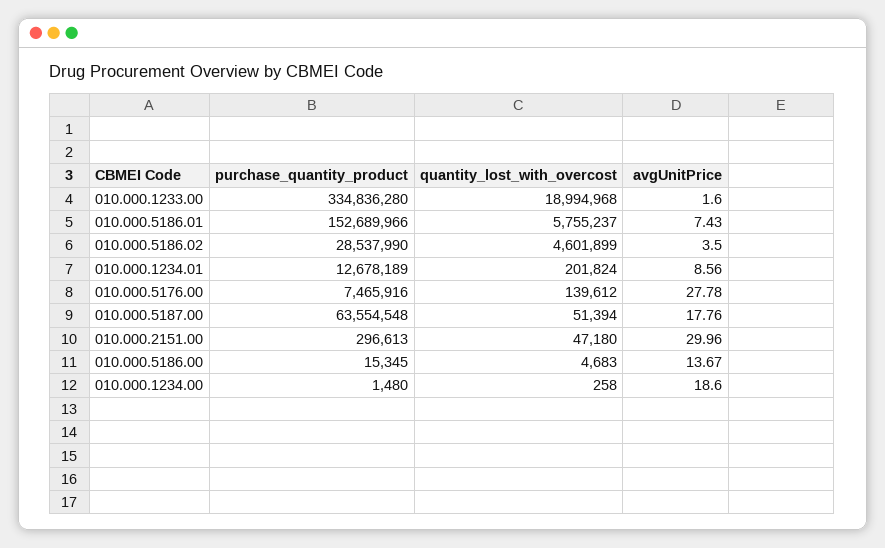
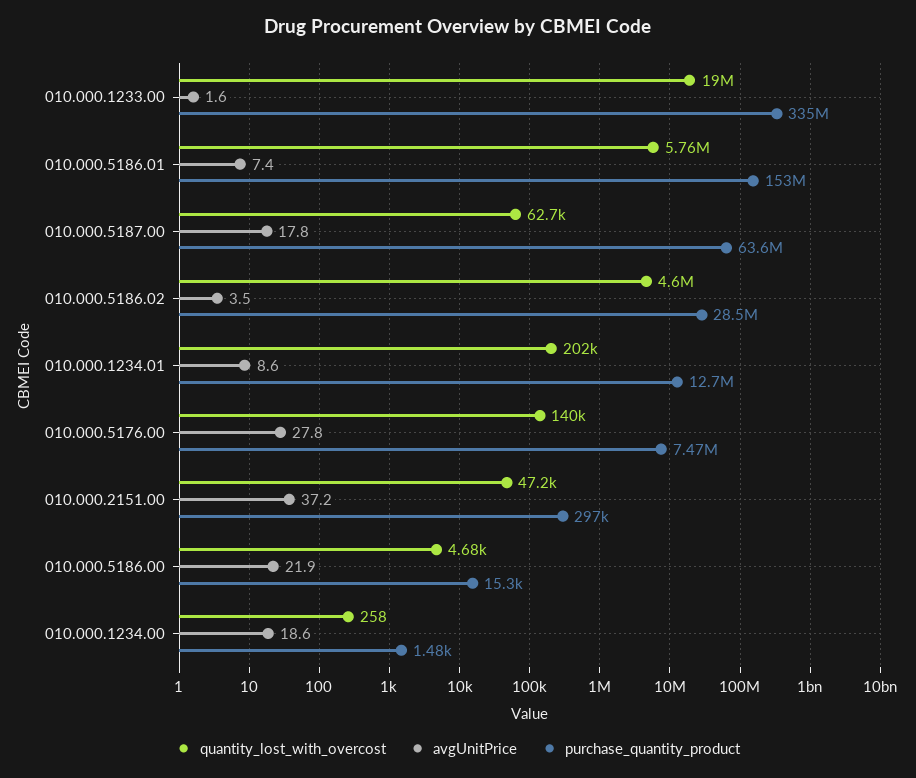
quantity_lost_with_overcost, 010.000.5187.00: 51394 -> 62700
avgUnitPrice, 010.000.2151.00: 29.96 -> 37.2
avgUnitPrice, 010.000.5186.00: 13.67 -> 21.9

